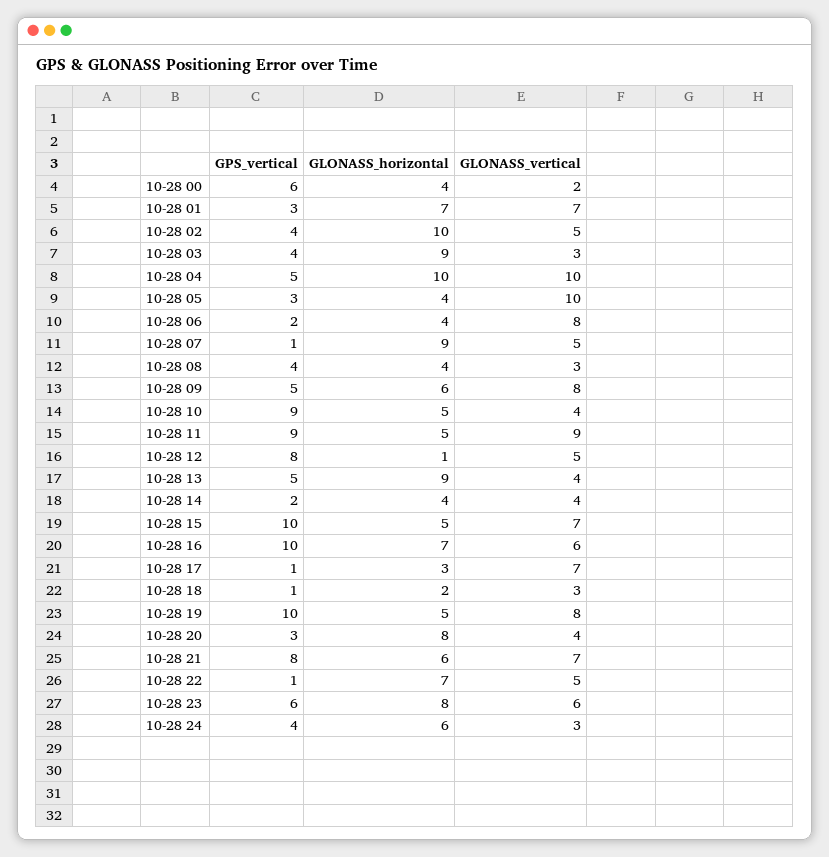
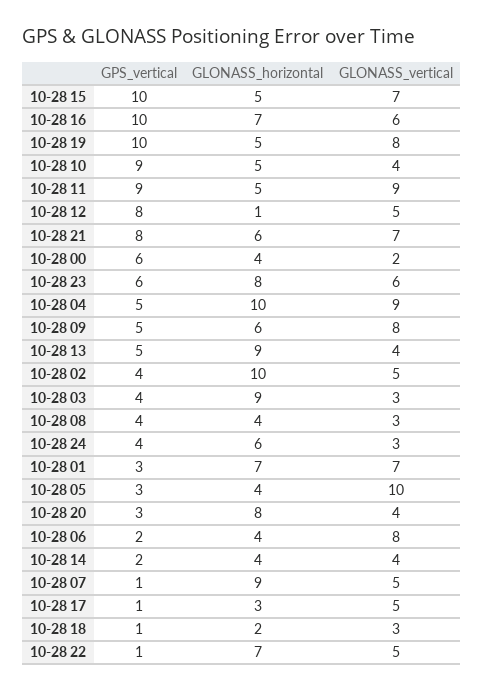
GLONASS_vertical, 10-28 04: 10 -> 9
GLONASS_vertical, 10-28 17: 7 -> 5

